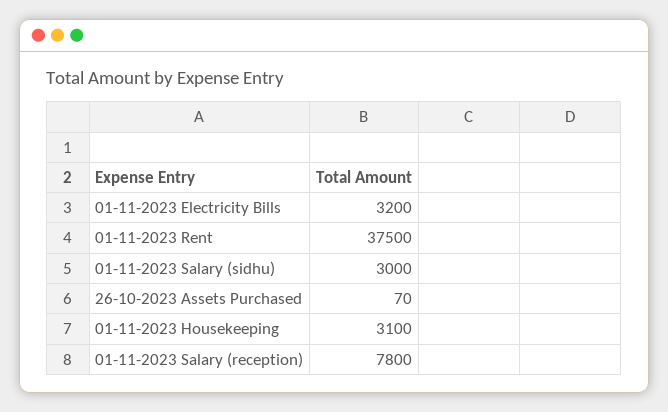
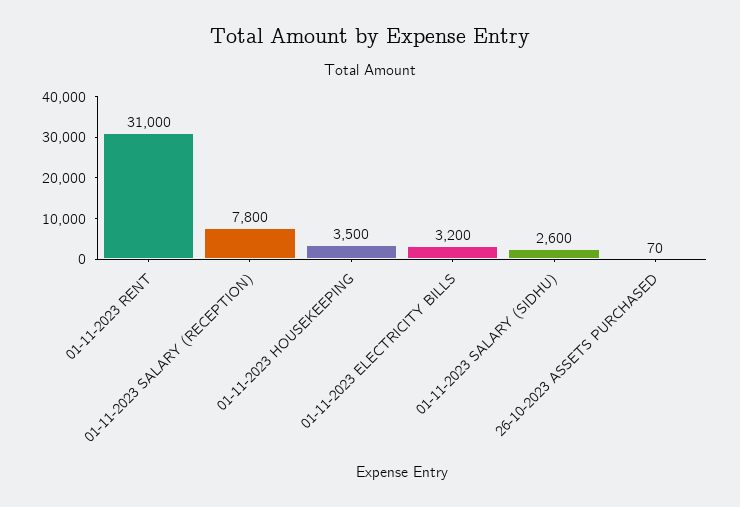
01-11-2023 Rent: 37500 -> 31000
01-11-2023 Salary (sidhu): 3000 -> 2600
01-11-2023 Housekeeping: 3100 -> 3500

